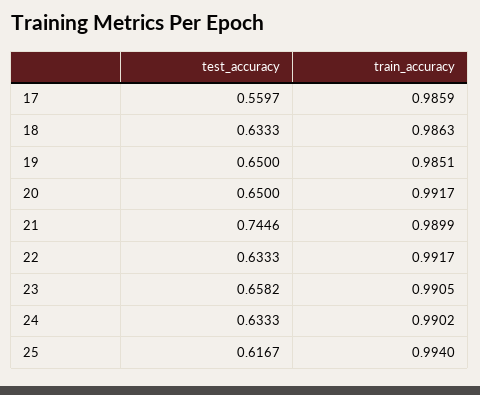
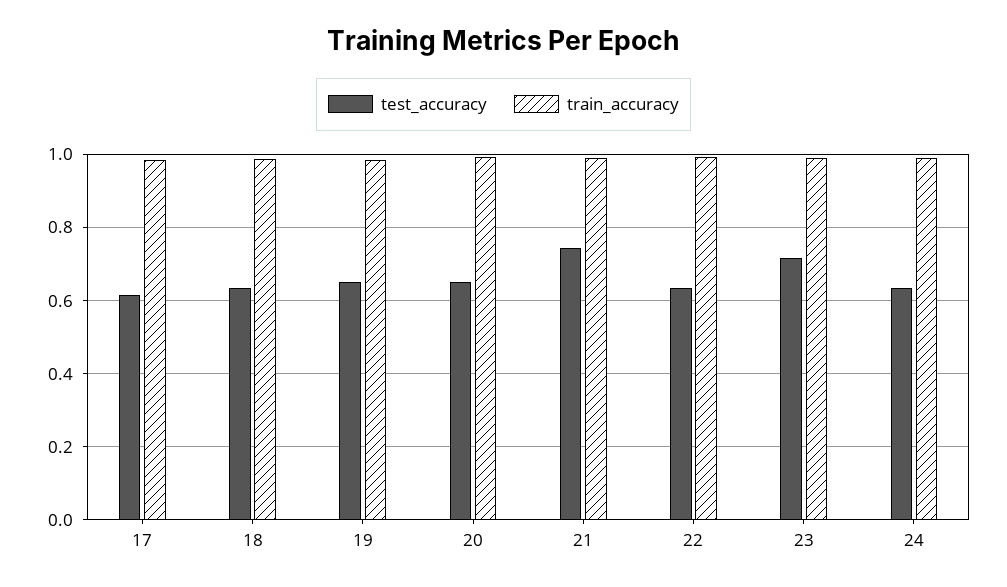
test_accuracy, 17: 0.5597 -> 0.62
test_accuracy, 23: 0.6582 -> 0.72
test_accuracy, 25: 0.6167 -> none
train_accuracy, 25: 0.994 -> none

